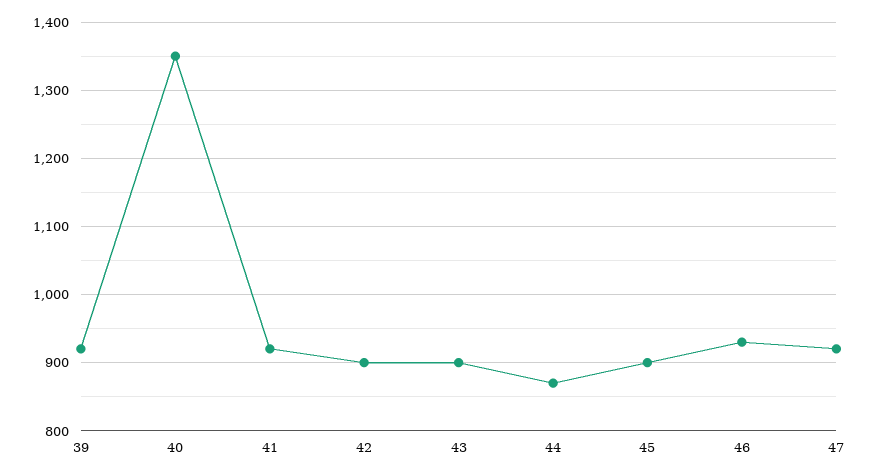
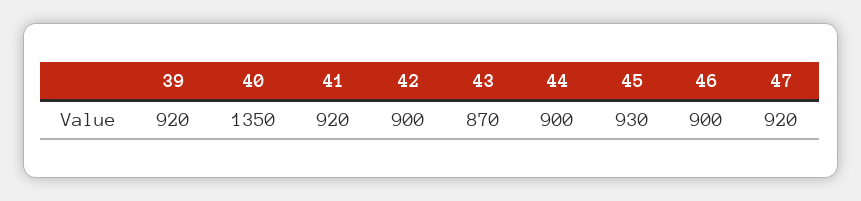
43: 900 -> 870
44: 870 -> 900
45: 900 -> 930
46: 930 -> 900

